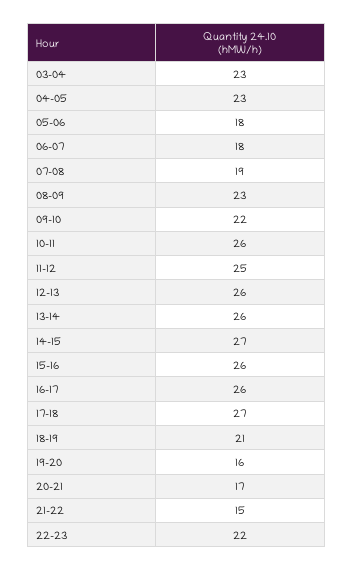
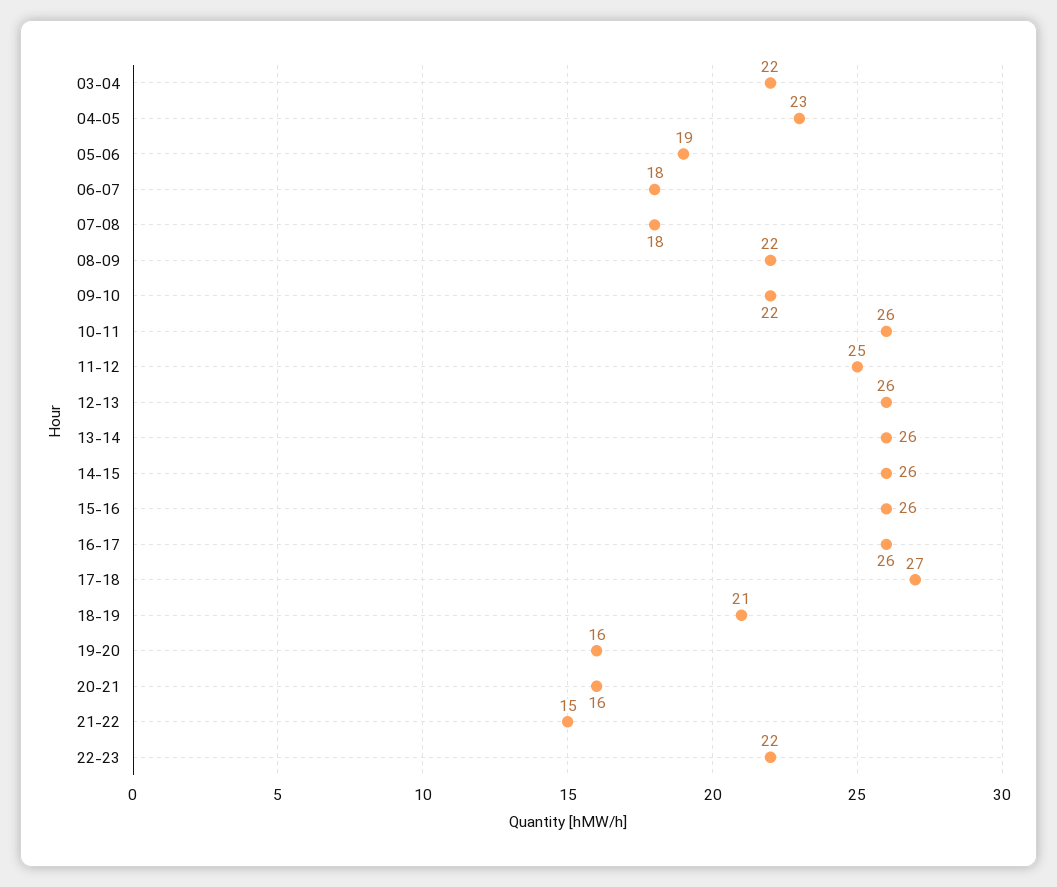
03-04: 23 -> 22
05-06: 18 -> 19
07-08: 19 -> 18
08-09: 23 -> 22
14-15: 27 -> 26
20-21: 17 -> 16

